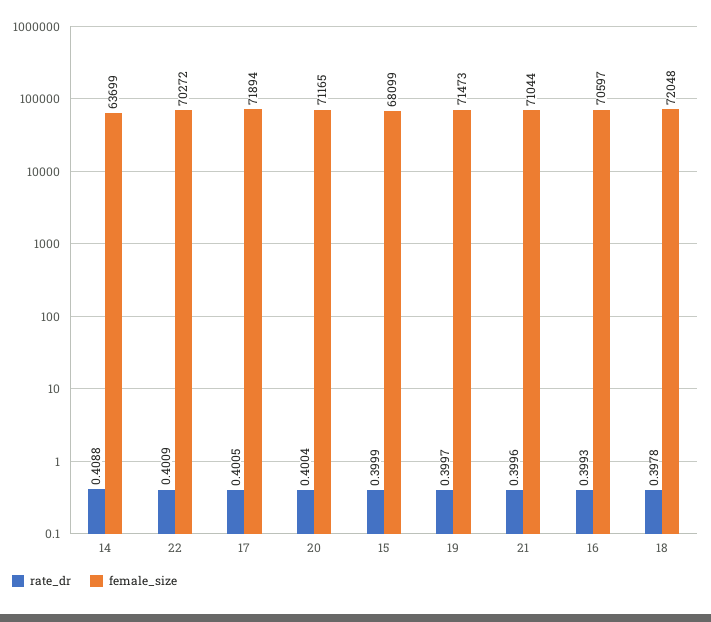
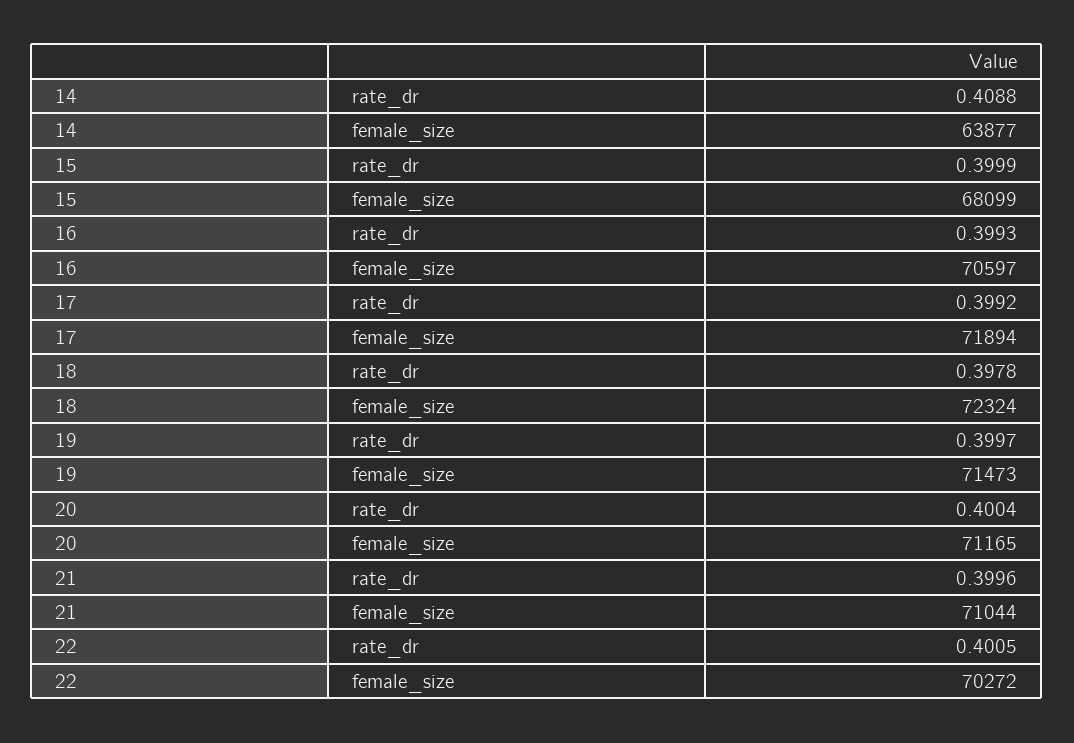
female_size, 14: 63699 -> 63877
rate_dr, 22: 0.4009 -> 0.4005
rate_dr, 17: 0.4005 -> 0.3992
female_size, 18: 72048 -> 72324

